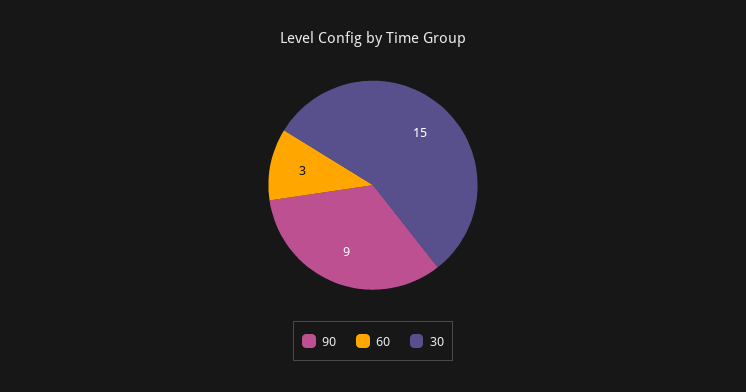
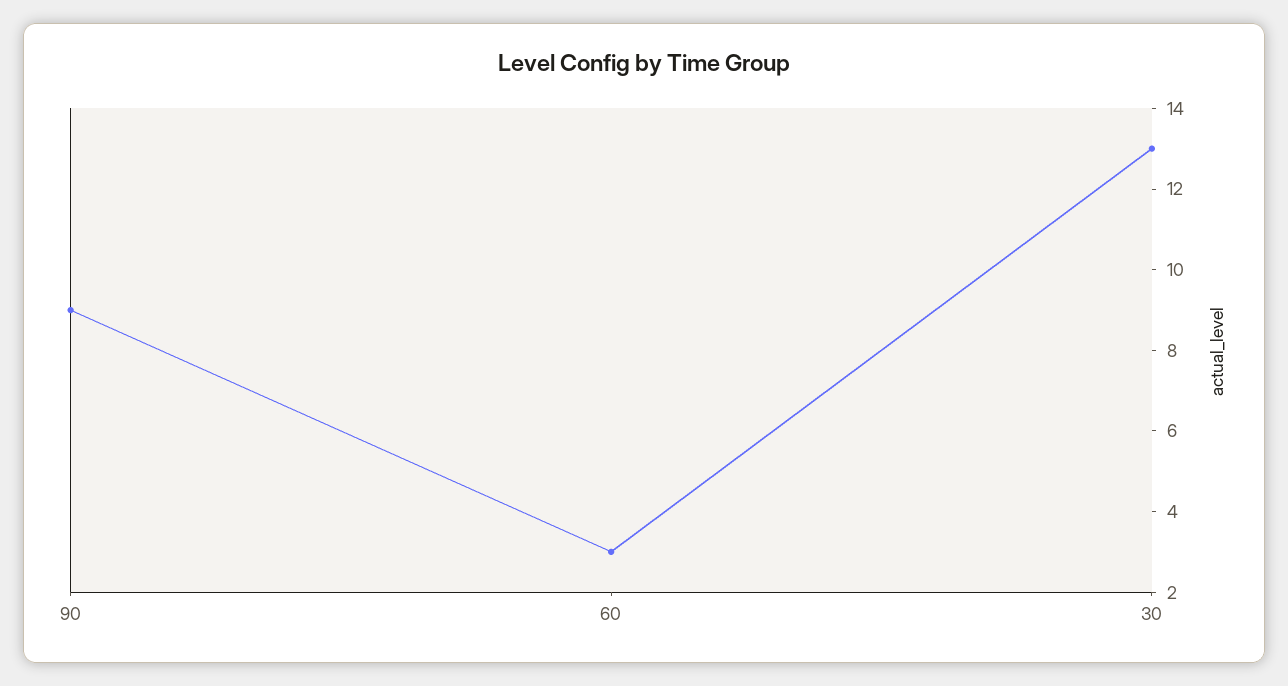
30: 15 -> 13

